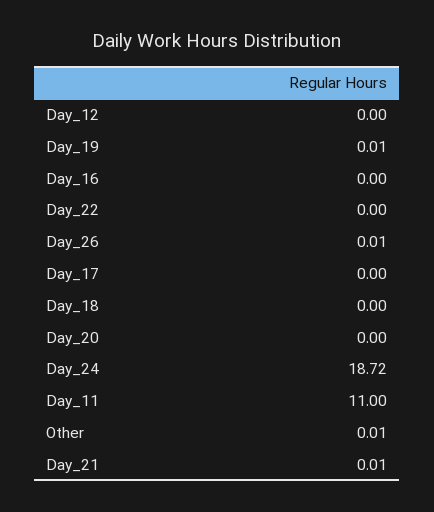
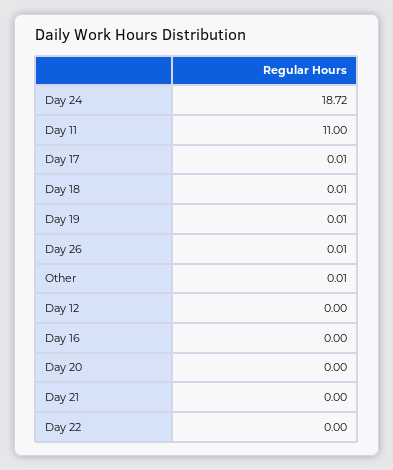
Day_17: 0 -> 0.01
Day_18: 0 -> 0.01
Day_21: 0.01 -> 0

